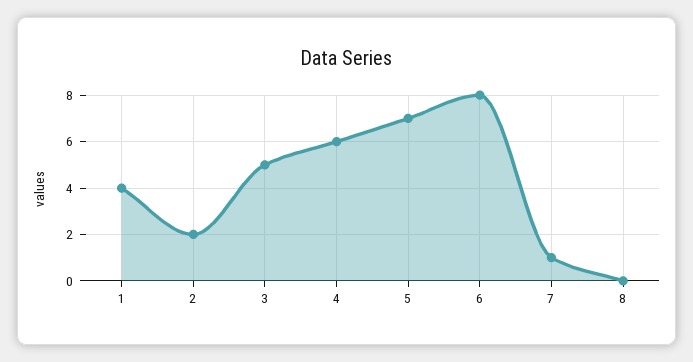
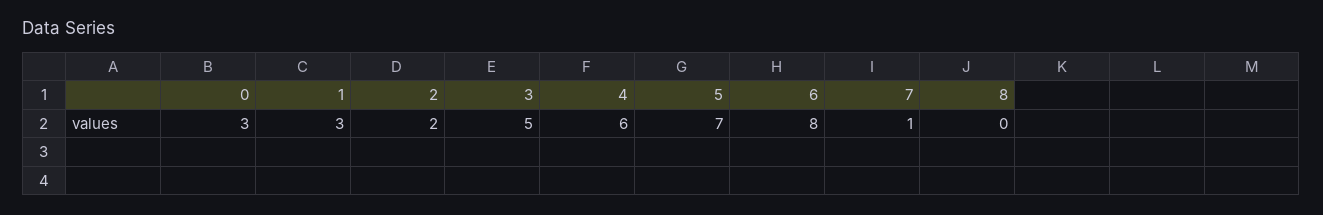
1: 4 -> 3
0: none -> 3

